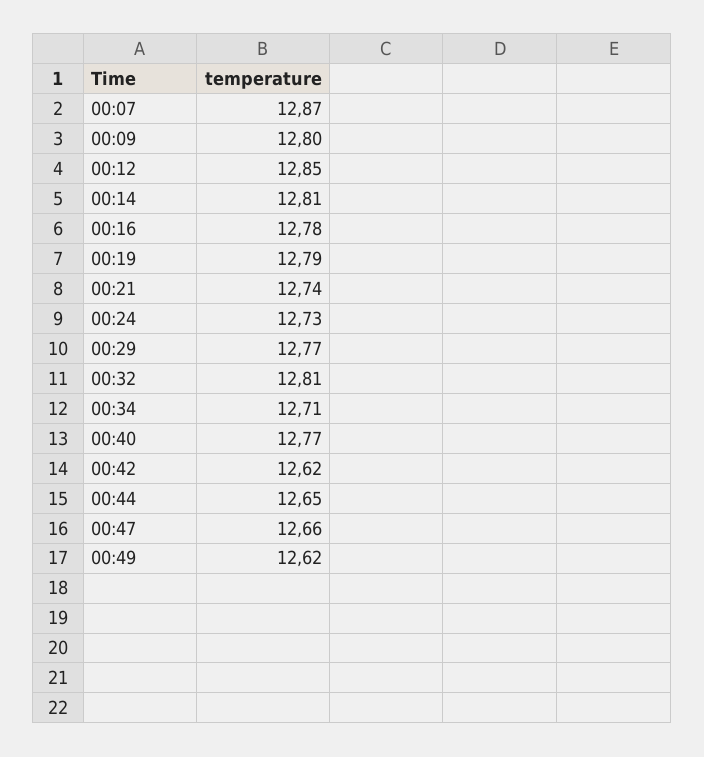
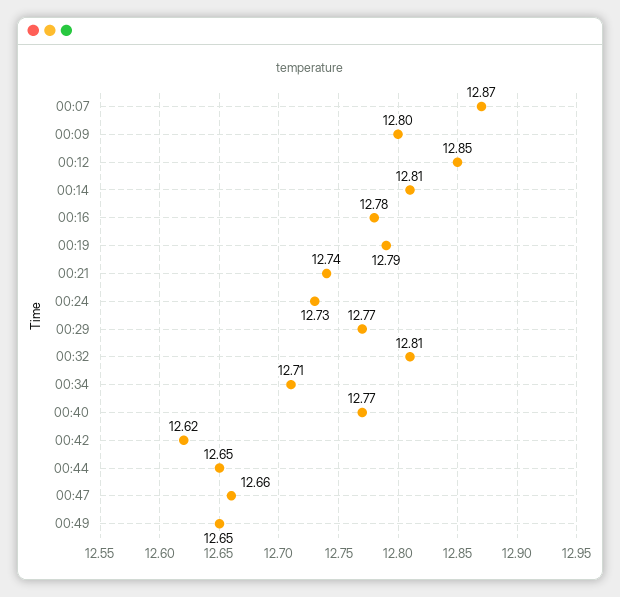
00:49: 12.62 -> 12.65

